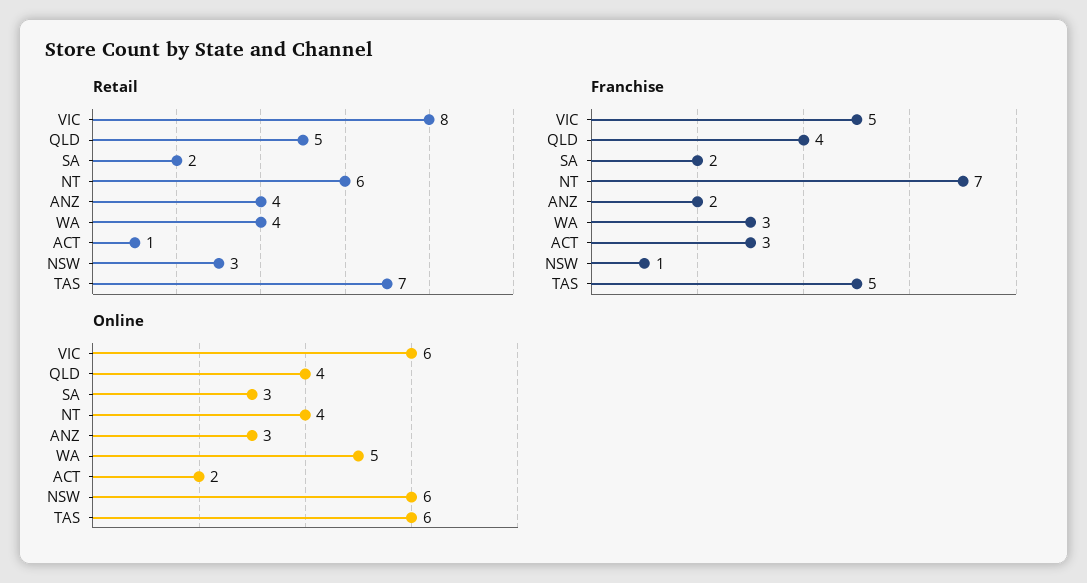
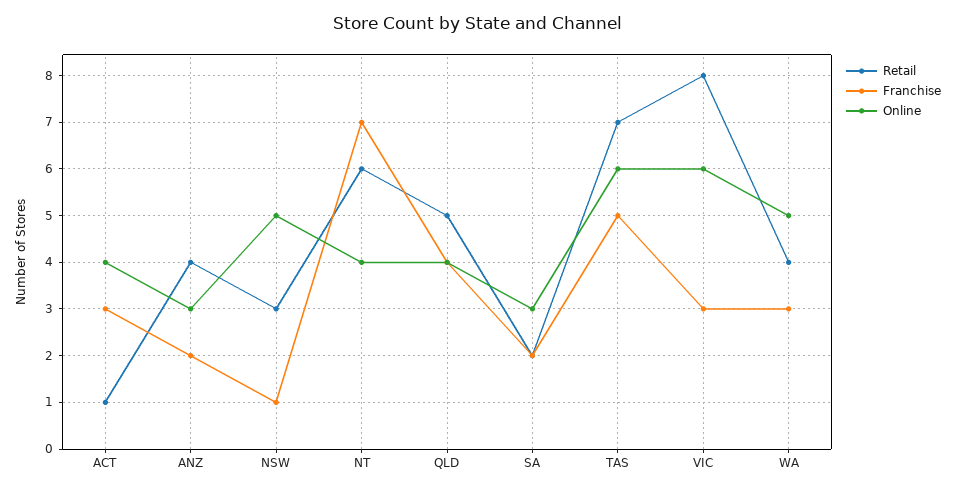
Franchise, VIC: 5 -> 3
Online, ACT: 2 -> 4
Online, NSW: 6 -> 5

